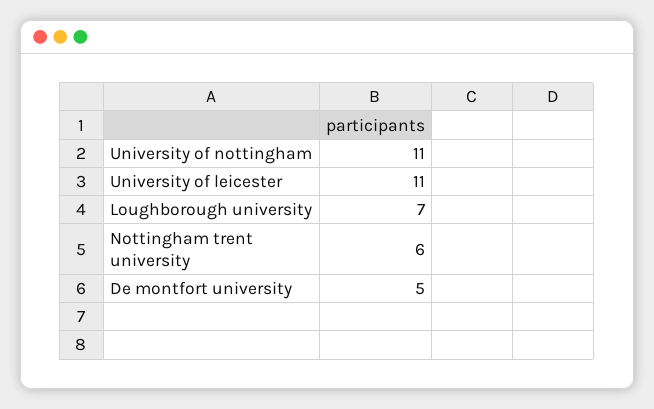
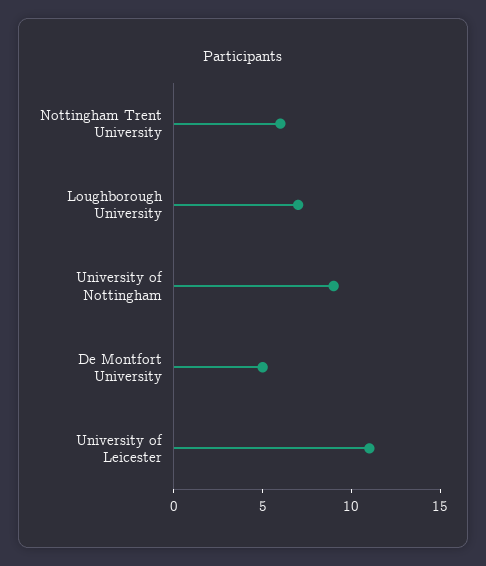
University of nottingham: 11 -> 9

